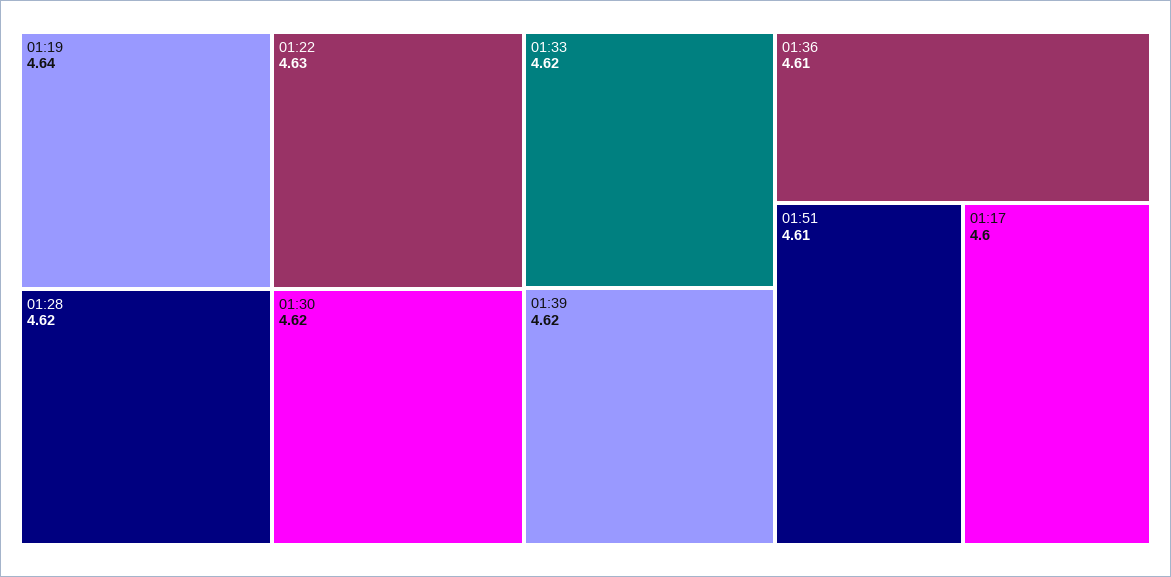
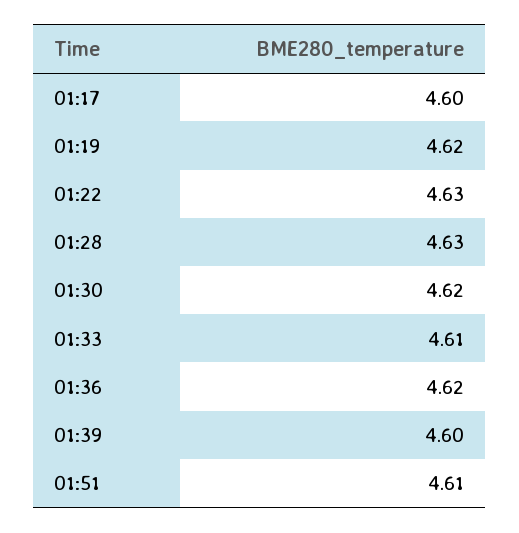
01:19: 4.64 -> 4.62
01:28: 4.62 -> 4.63
01:33: 4.62 -> 4.61
01:39: 4.62 -> 4.6
01:36: 4.61 -> 4.62

